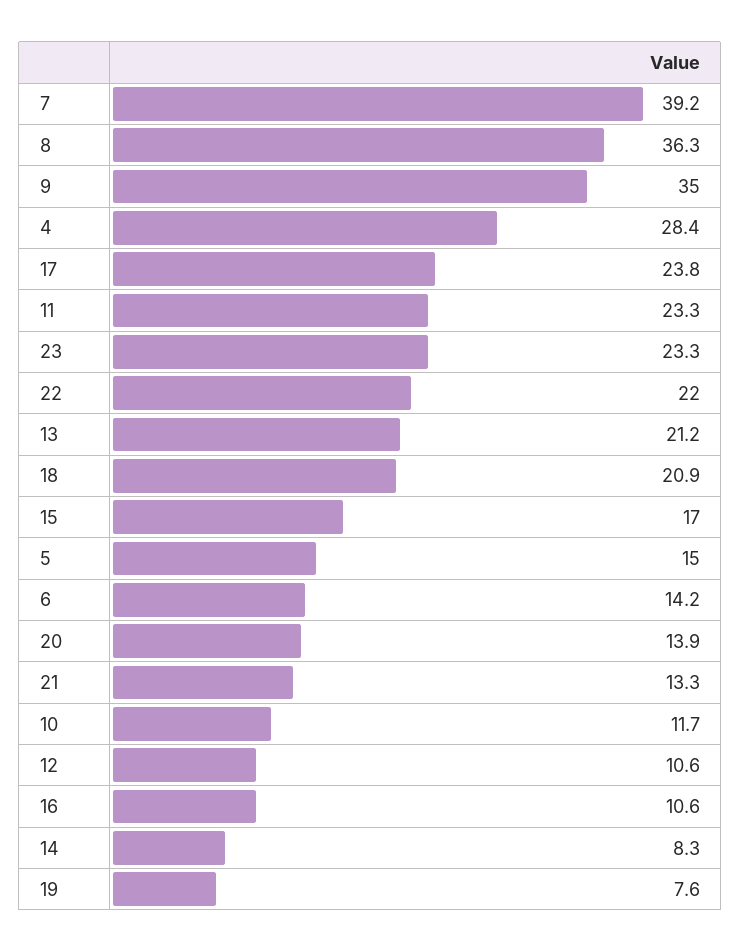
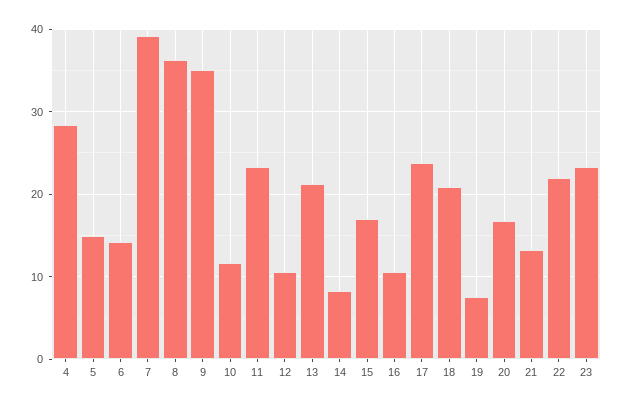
20: 13.9 -> 17

